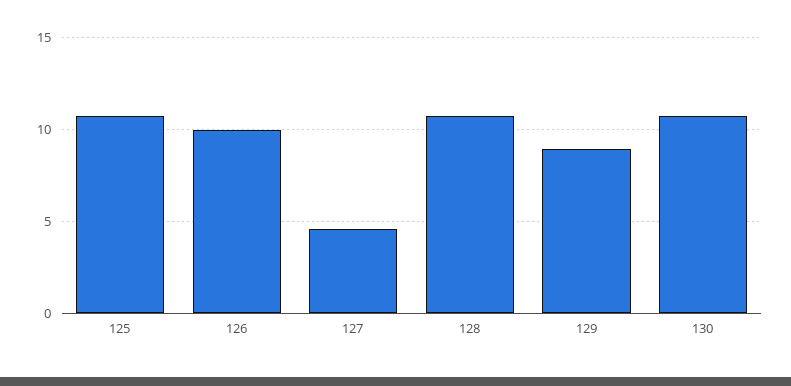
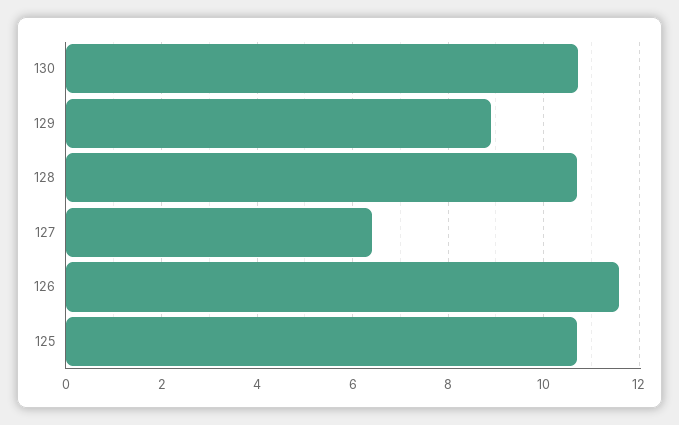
126: 10 -> 11.6
127: 4.5 -> 6.4

